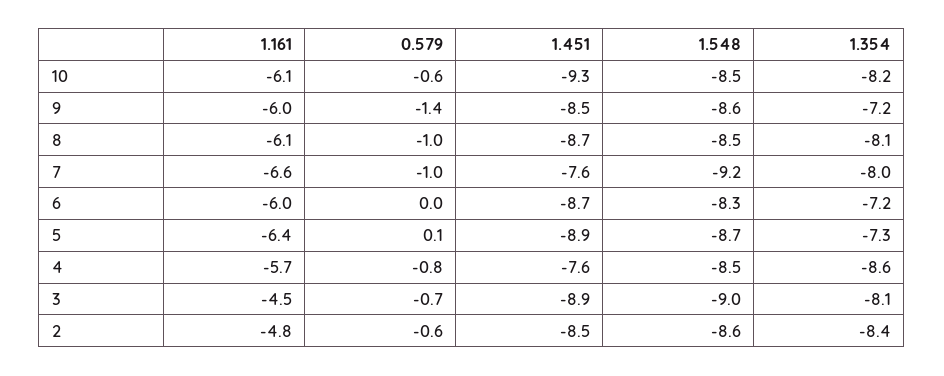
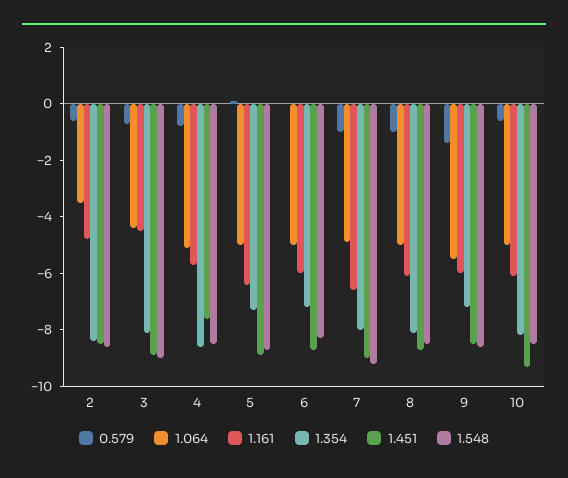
1.451, 7: -7.6 -> -9
1.064, 2: none -> -3.5
1.064, 3: none -> -4.5
1.064, 4: none -> -5
1.064, 5: none -> -5
1.064, 6: none -> -5
1.064, 7: none -> -5
1.064, 8: none -> -5
1.064, 9: none -> -5.5
1.064, 10: none -> -5

